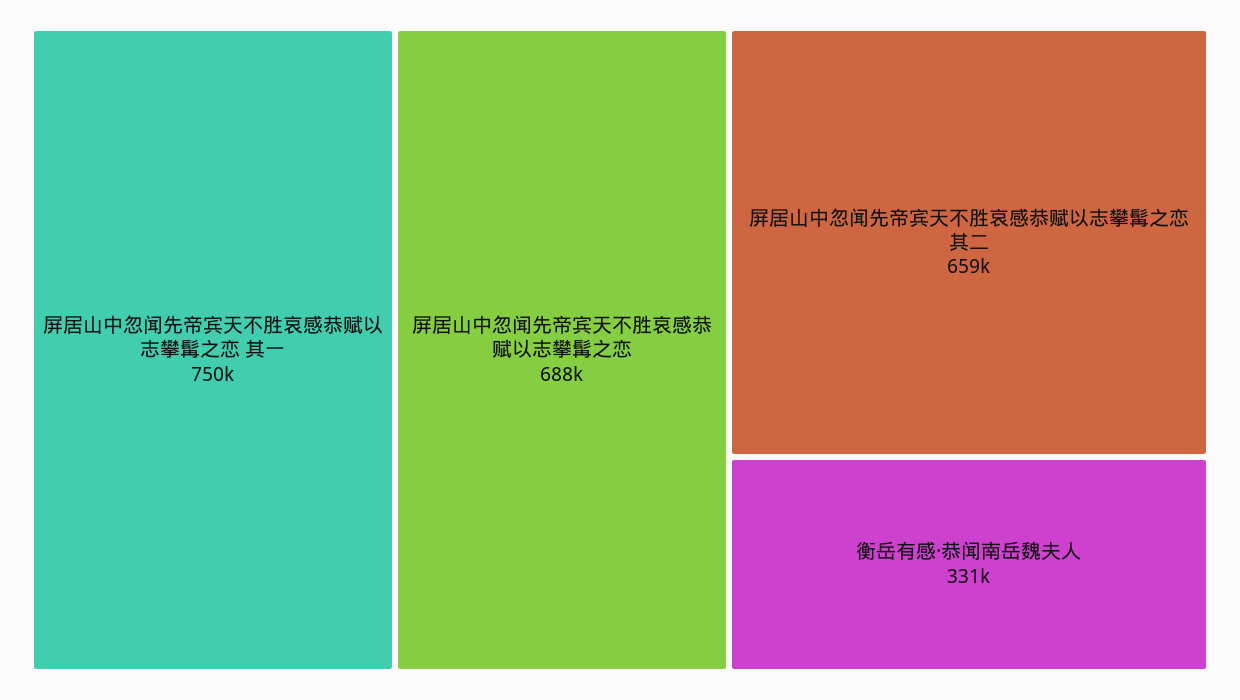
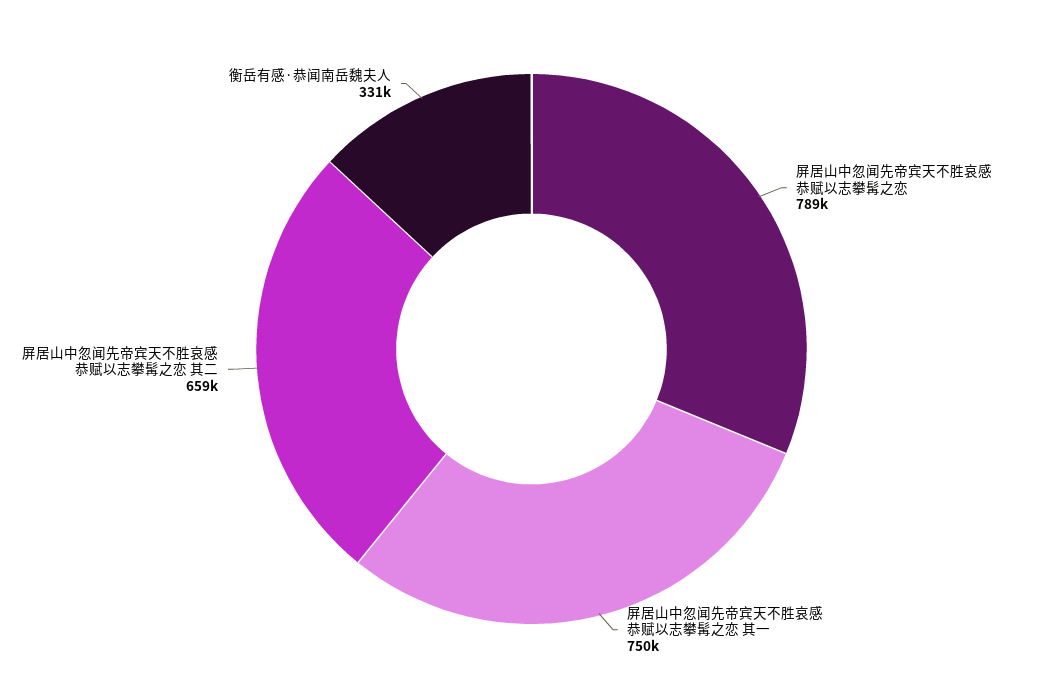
屏居山中忽闻先帝宾天不胜哀感恭赋以志攀髯之恋: 688000 -> 789000

